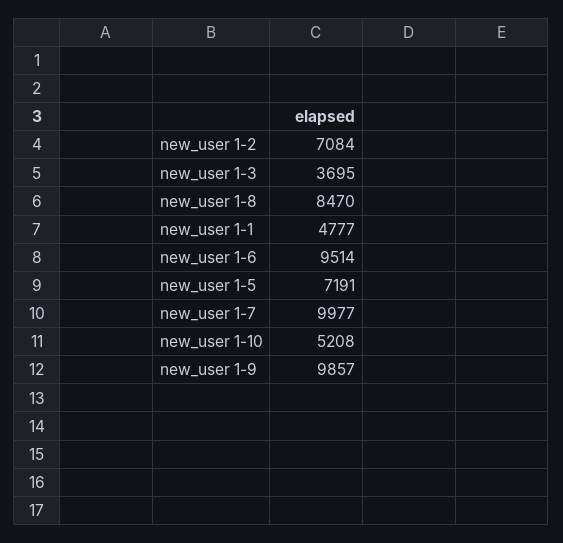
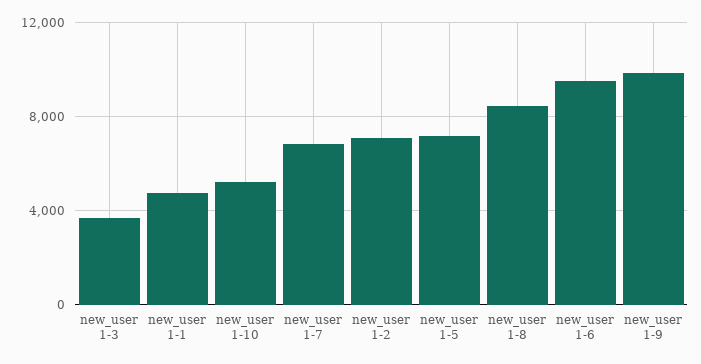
new_user 1-7: 9977 -> 7000

